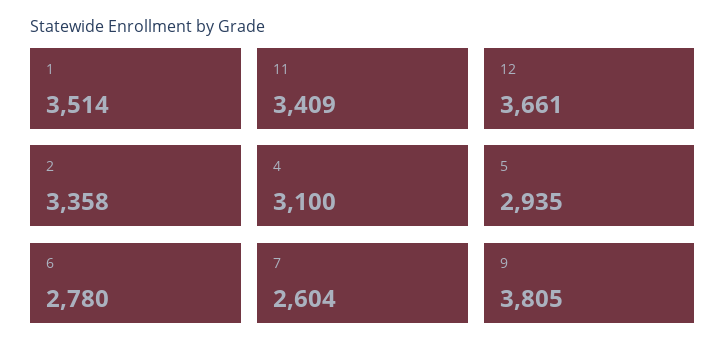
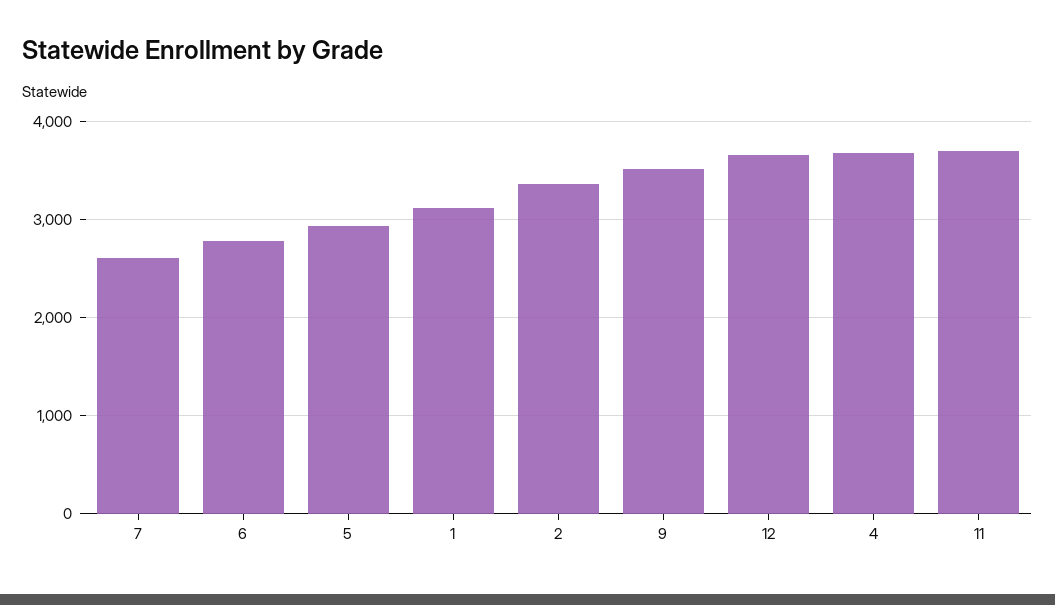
1: 3514 -> 3100
11: 3409 -> 3700
4: 3100 -> 3700
9: 3805 -> 3500

